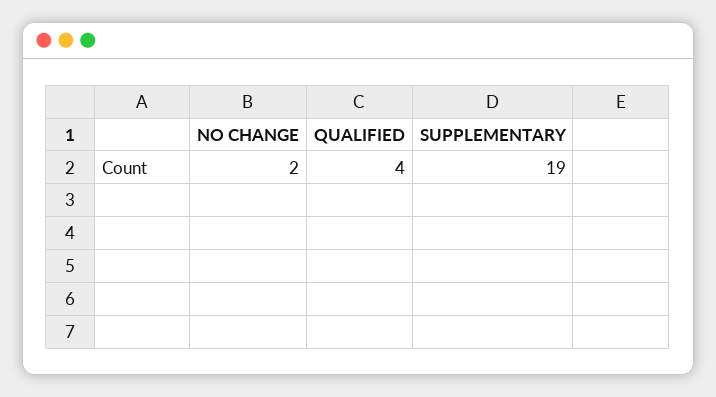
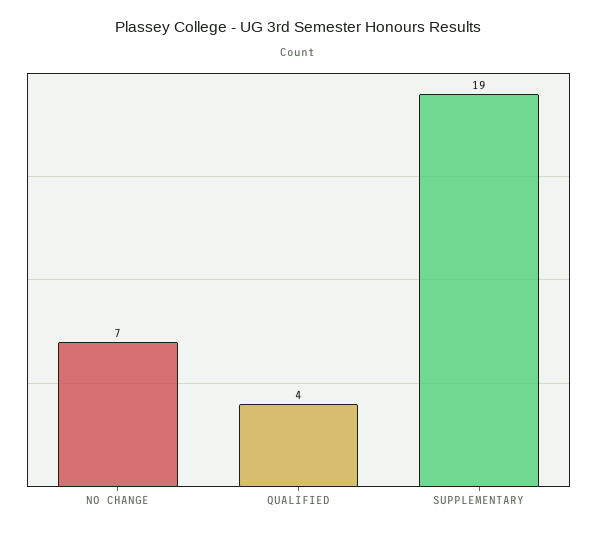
NO CHANGE: 2 -> 7

